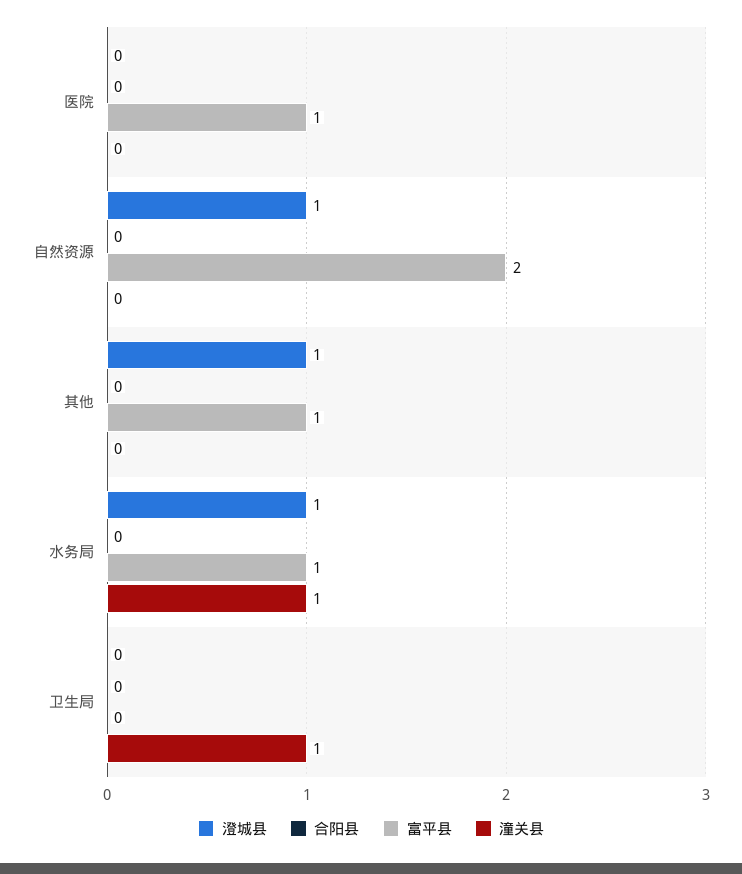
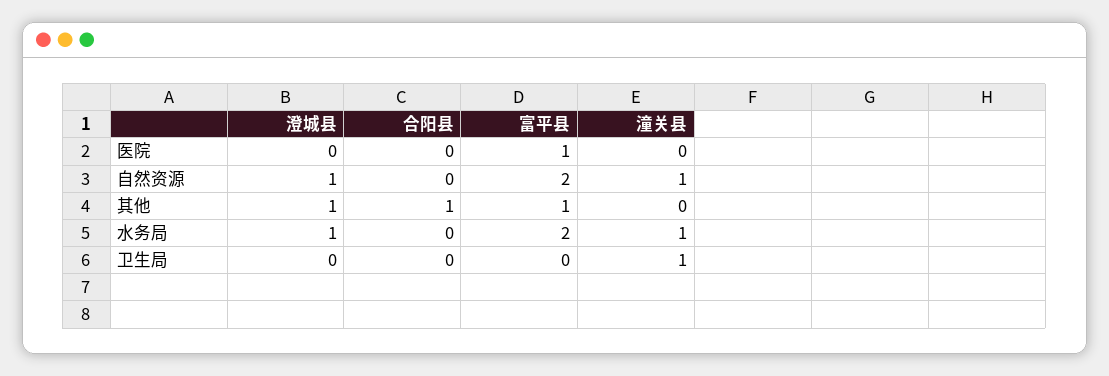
潼关县, 自然资源: 0 -> 1
合阳县, 其他: 0 -> 1
富平县, 水务局: 1 -> 2

